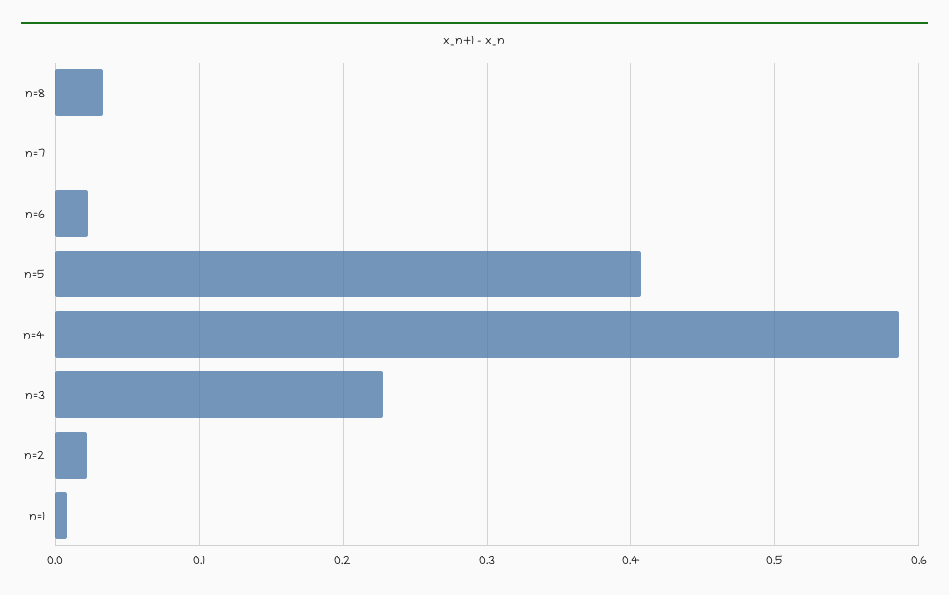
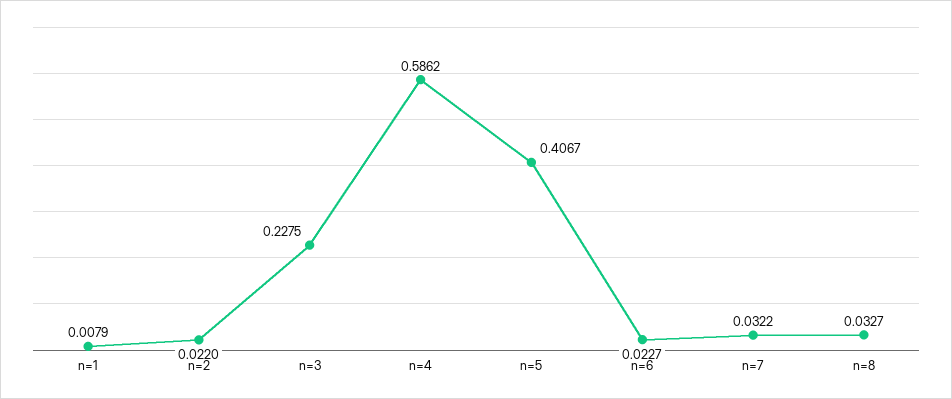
n=7: 0 -> 0.0322

